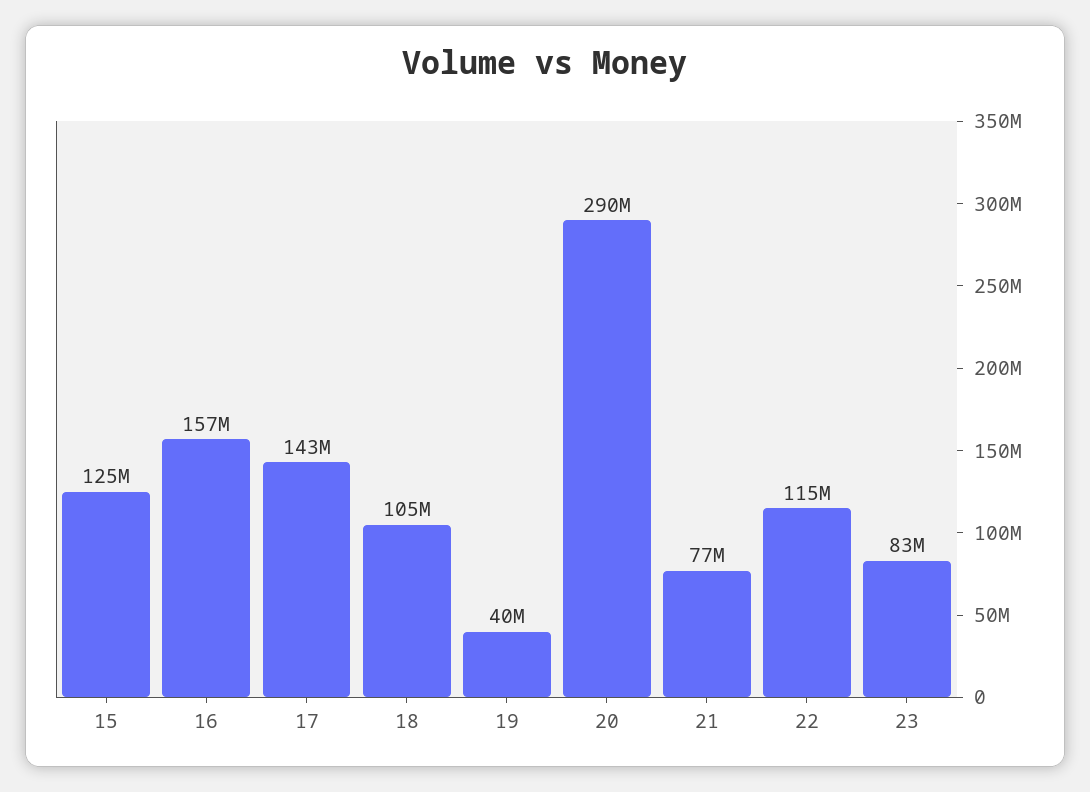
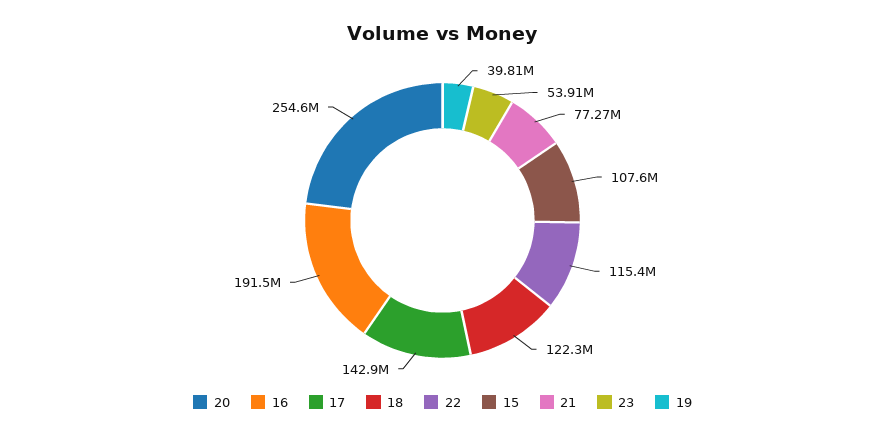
15: 125000000 -> 107600000
16: 157000000 -> 191500000
18: 105000000 -> 122300000
20: 290000000 -> 254600000
23: 83000000 -> 53910000

